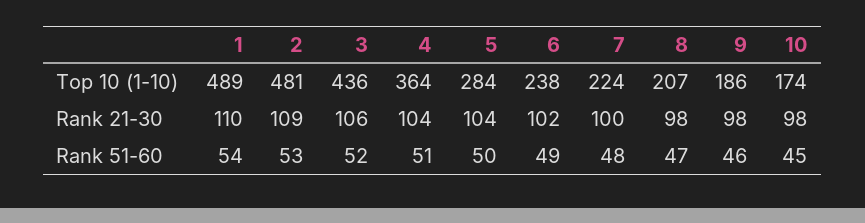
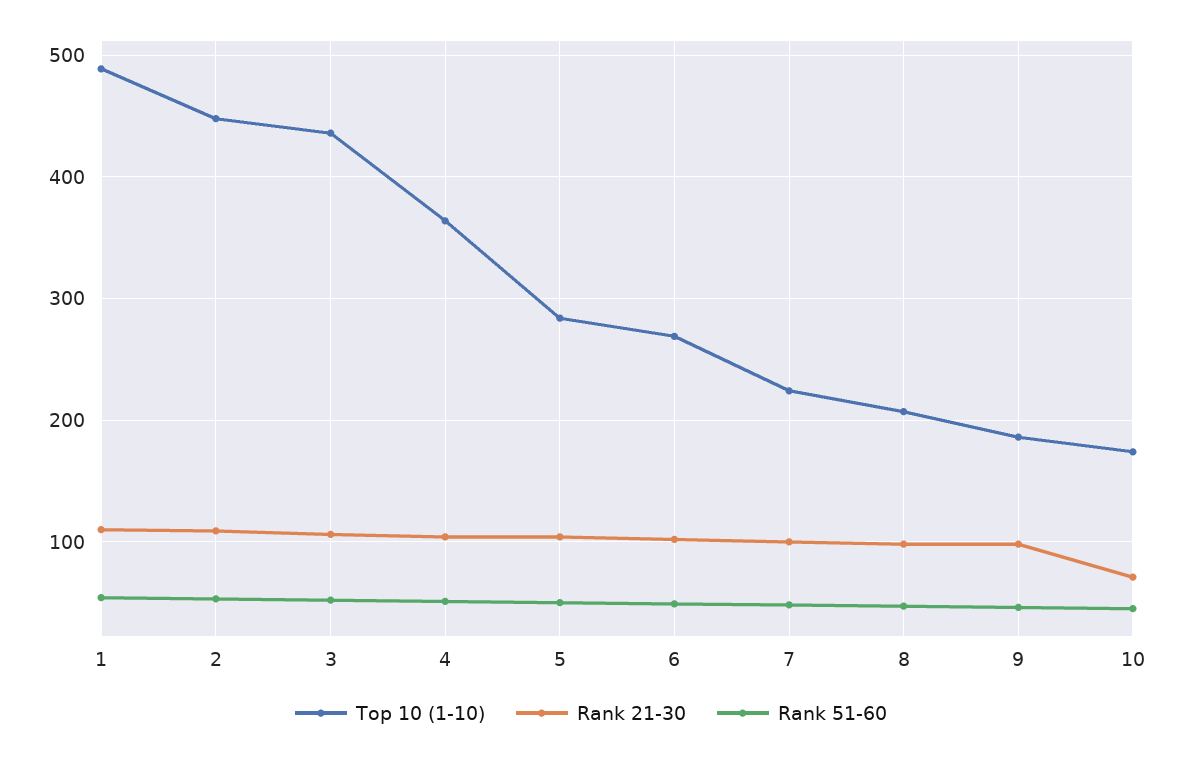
Top 10 (1-10), 2: 481 -> 450
Top 10 (1-10), 6: 238 -> 270
Rank 21-30, 10: 98 -> 70

